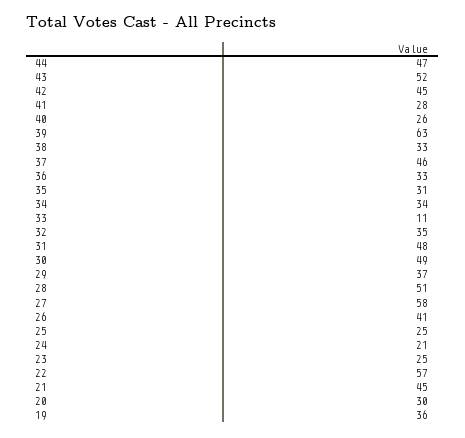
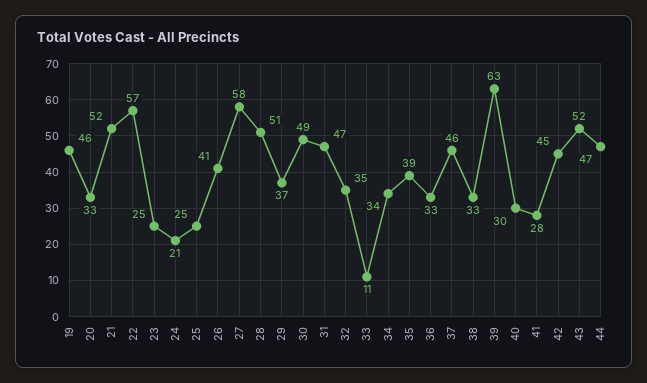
40: 26 -> 30
35: 31 -> 39
31: 48 -> 47
21: 45 -> 52
20: 30 -> 33
19: 36 -> 46

